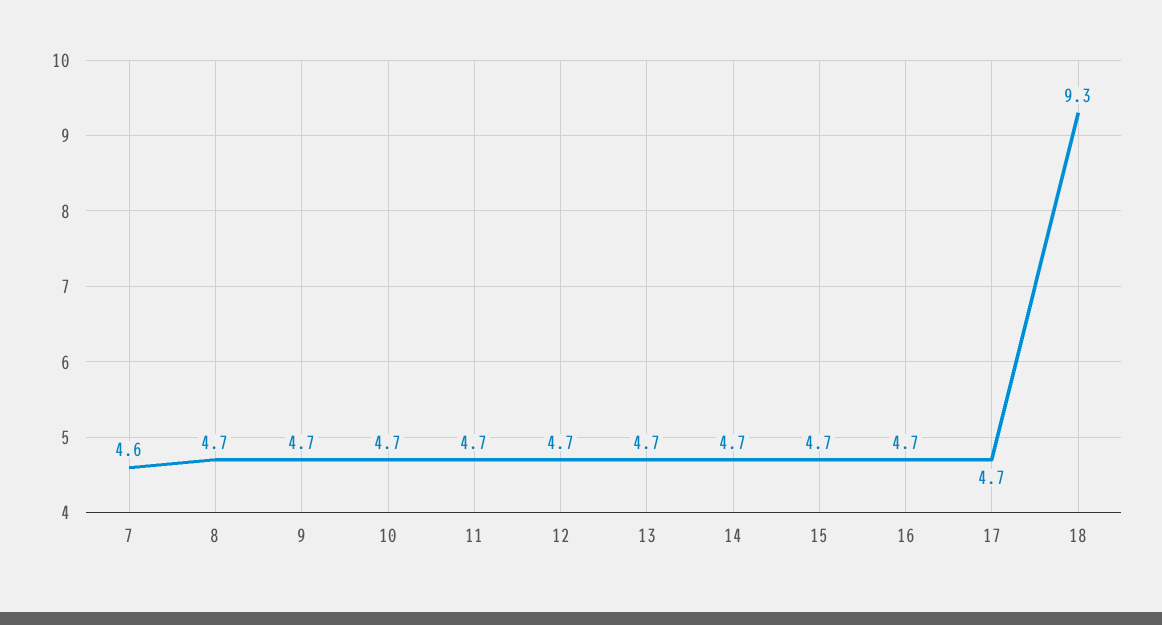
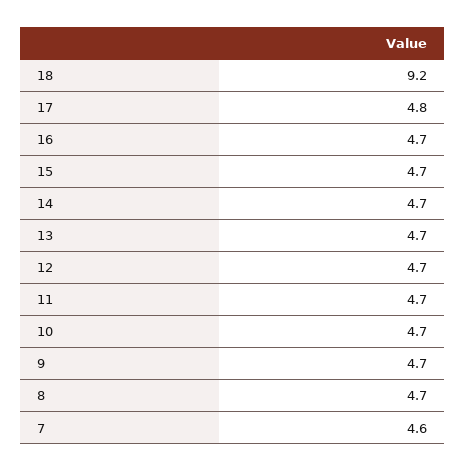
17: 4.7 -> 4.8
18: 9.3 -> 9.2

